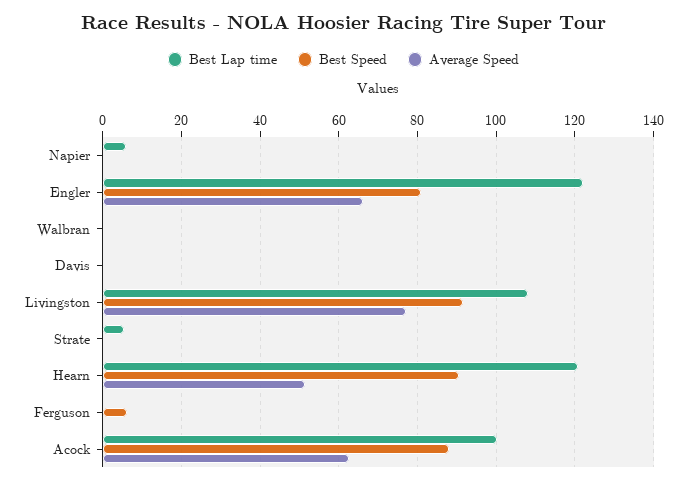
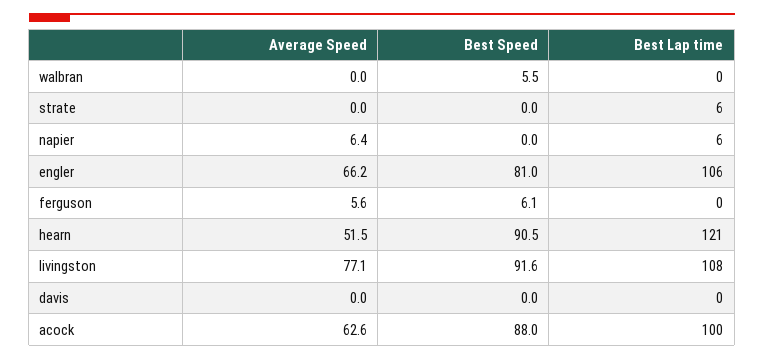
Average Speed, Napier: 0 -> 6.4
Best Lap time, Engler: 122 -> 106
Best Speed, Walbran: 0 -> 5.5
Average Speed, Ferguson: 0 -> 5.6

